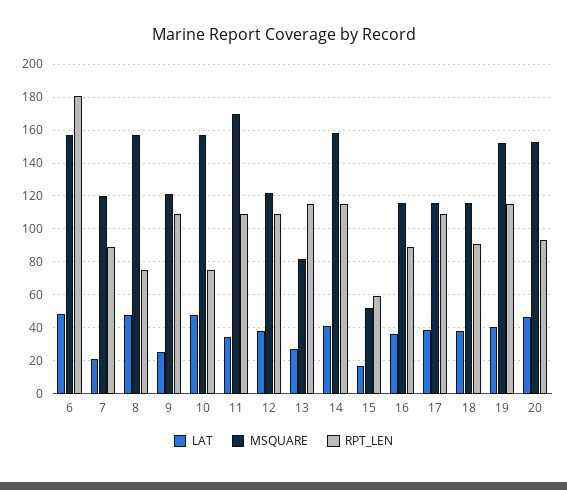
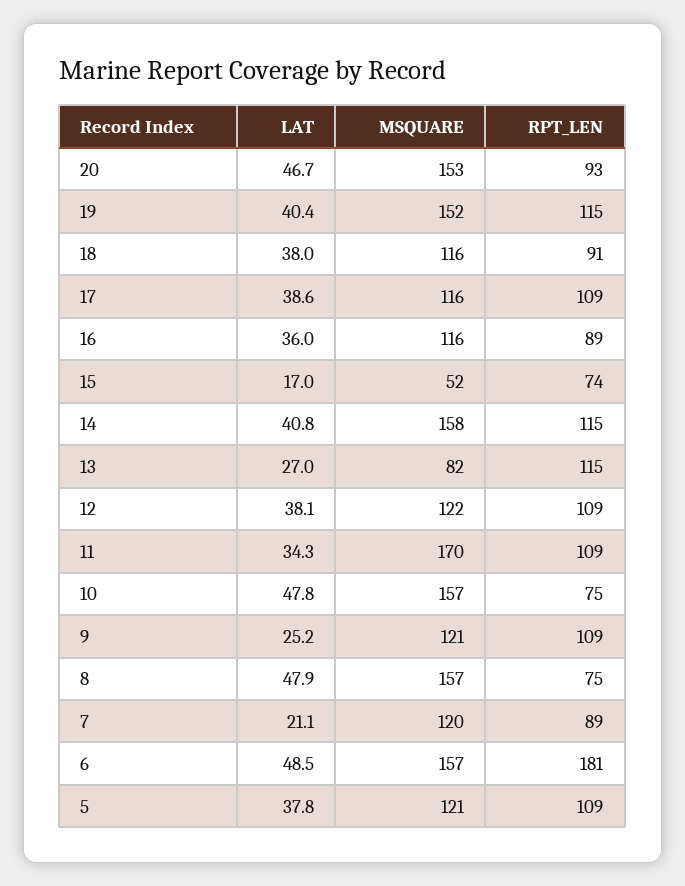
RPT_LEN, 15: 60 -> 74
LAT, 5: none -> 37.8
MSQUARE, 5: none -> 121
RPT_LEN, 5: none -> 109

